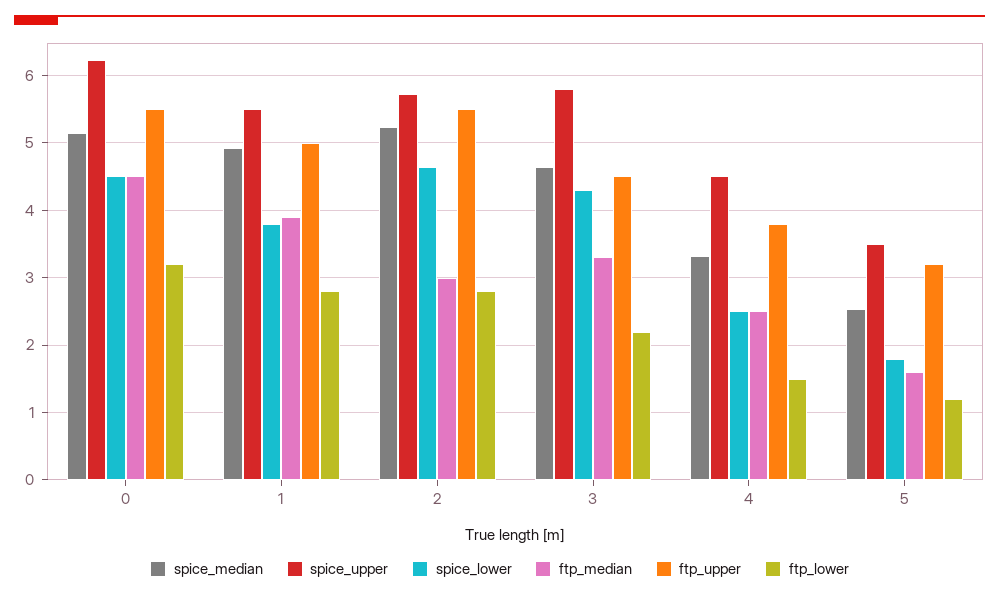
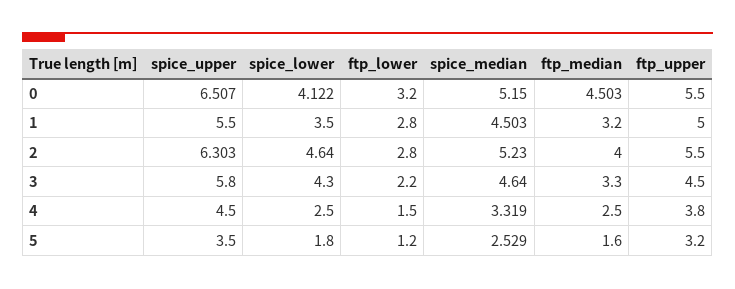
spice_upper, 0: 6.2 -> 6.507
spice_lower, 0: 4.5 -> 4.122
spice_median, 1: 4.9 -> 4.503
spice_lower, 1: 3.8 -> 3.5
ftp_median, 1: 3.9 -> 3.2
spice_upper, 2: 5.7 -> 6.303
ftp_median, 2: 3 -> 4

